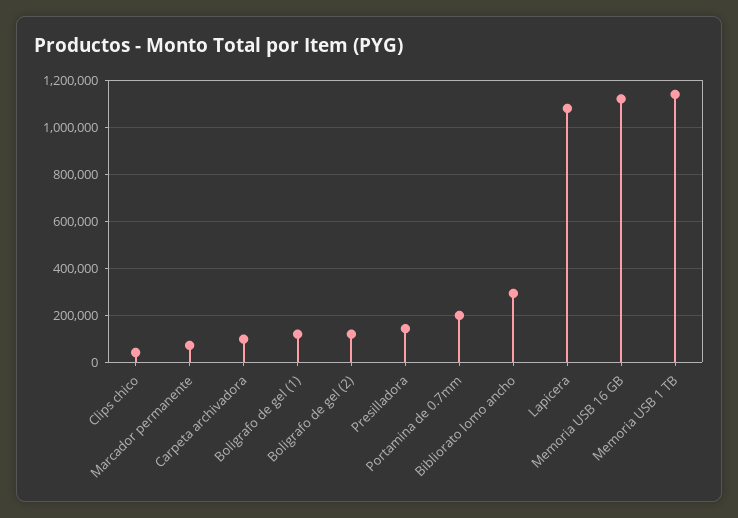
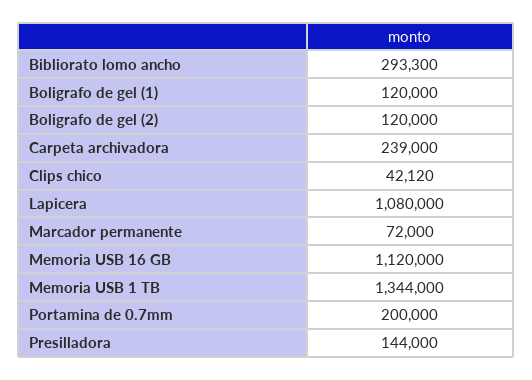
Carpeta archivadora: 100000 -> 239000
Memoria USB 1 TB: 1150000 -> 1344000

